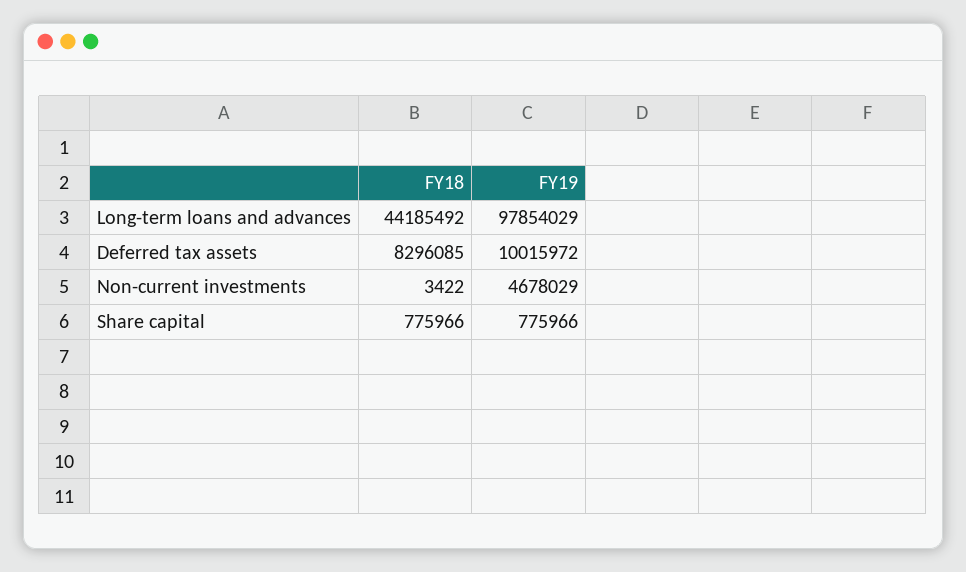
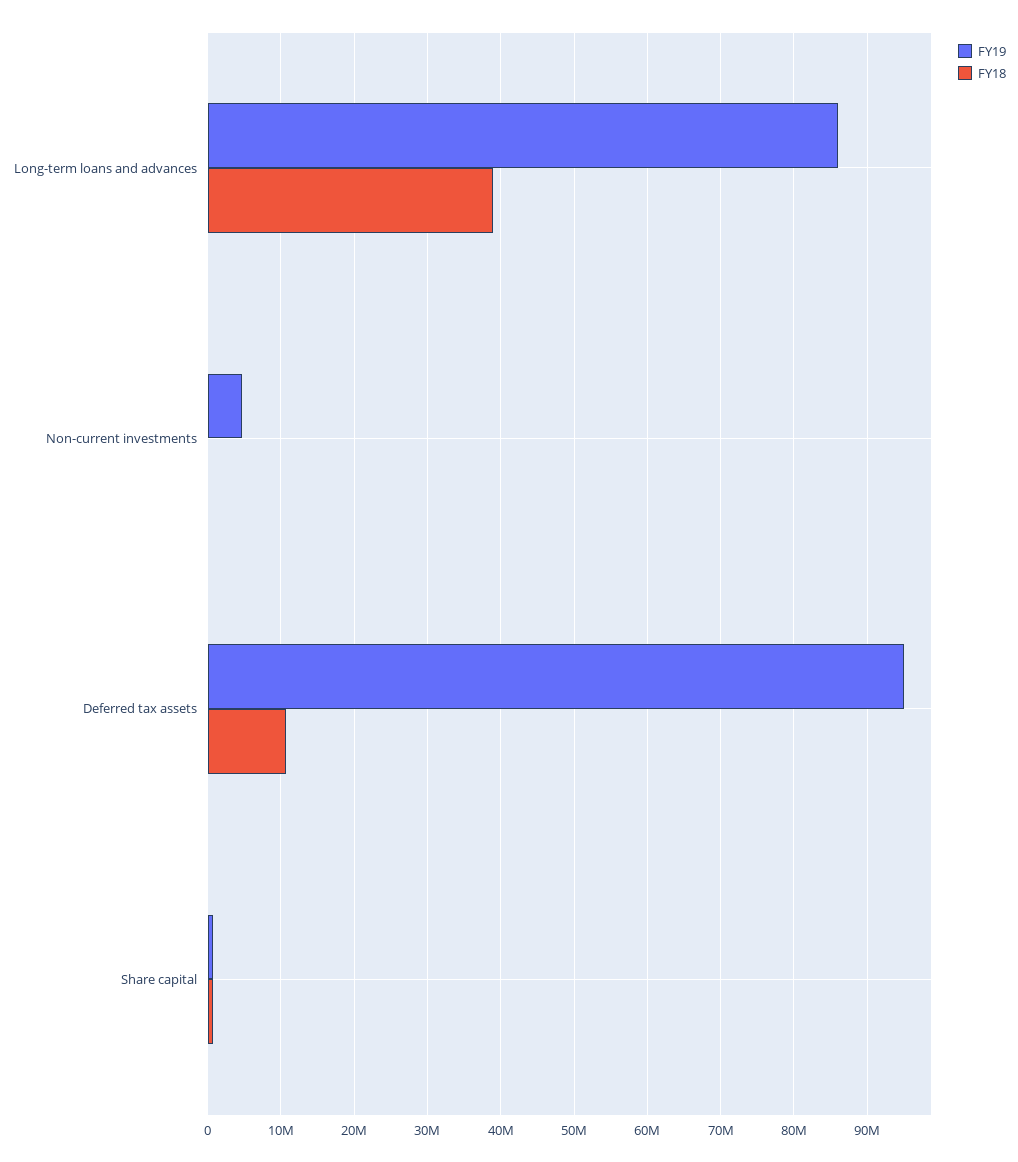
FY18, Long-term loans and advances: 44185492 -> 39000000
FY19, Long-term loans and advances: 97854029 -> 86000000
FY18, Deferred tax assets: 8296085 -> 11000000
FY19, Deferred tax assets: 10015972 -> 95000000

